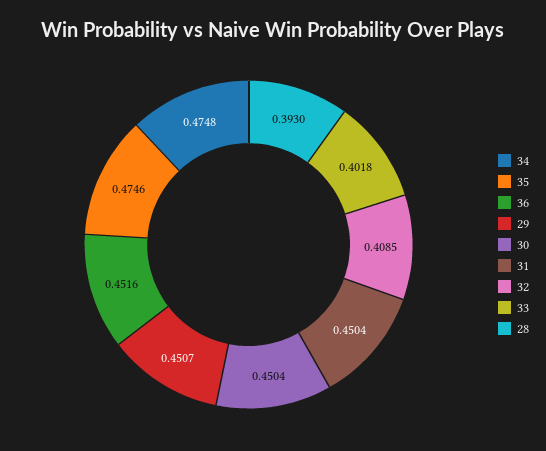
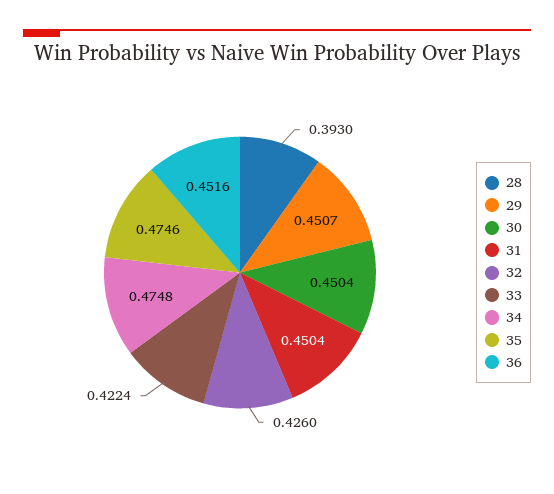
32: 0.4085 -> 0.426
33: 0.4018 -> 0.4224

